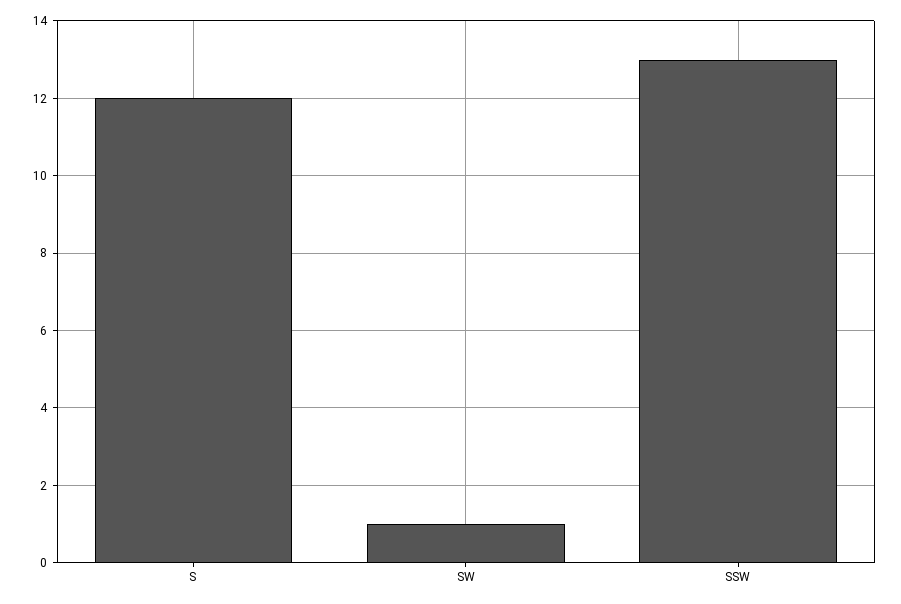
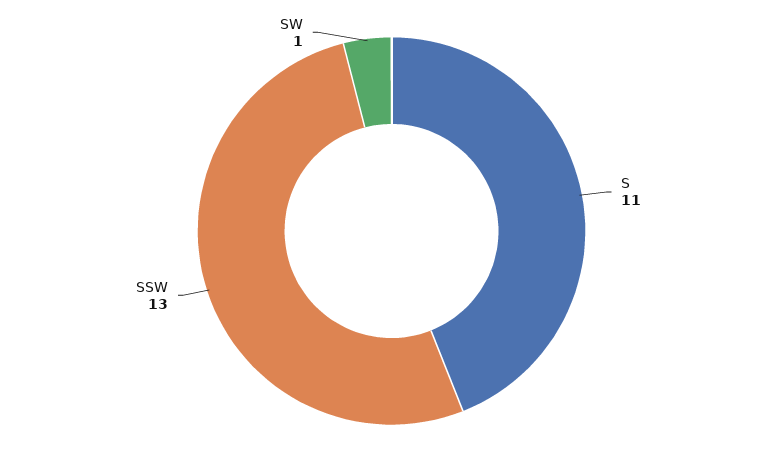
S: 12 -> 11

